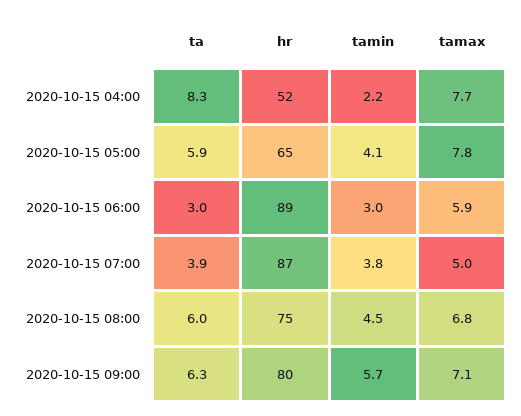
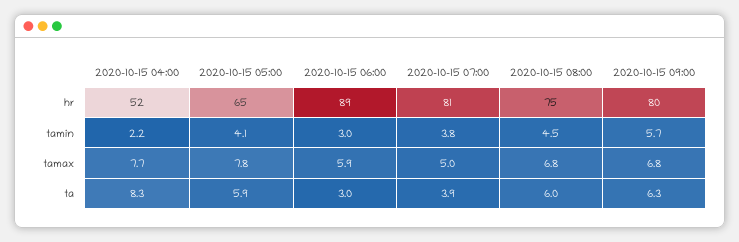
hr, 2020-10-15 07:00: 87 -> 81
tamax, 2020-10-15 09:00: 7.1 -> 6.8

